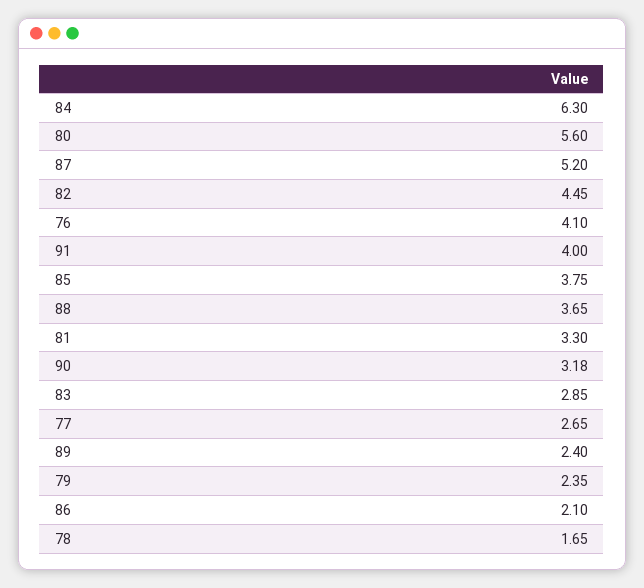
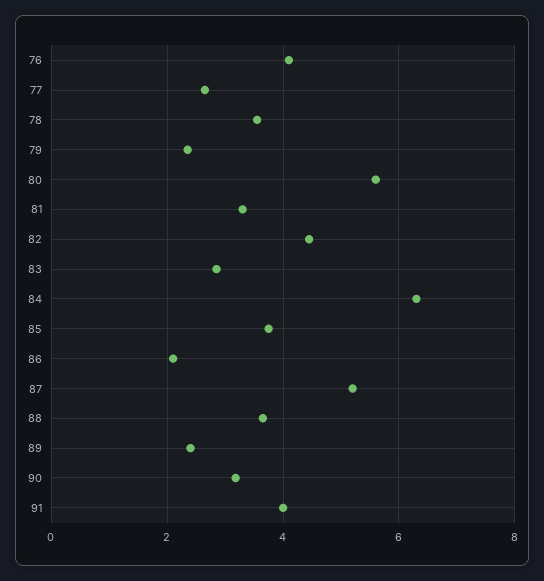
78: 1.65 -> 3.6

